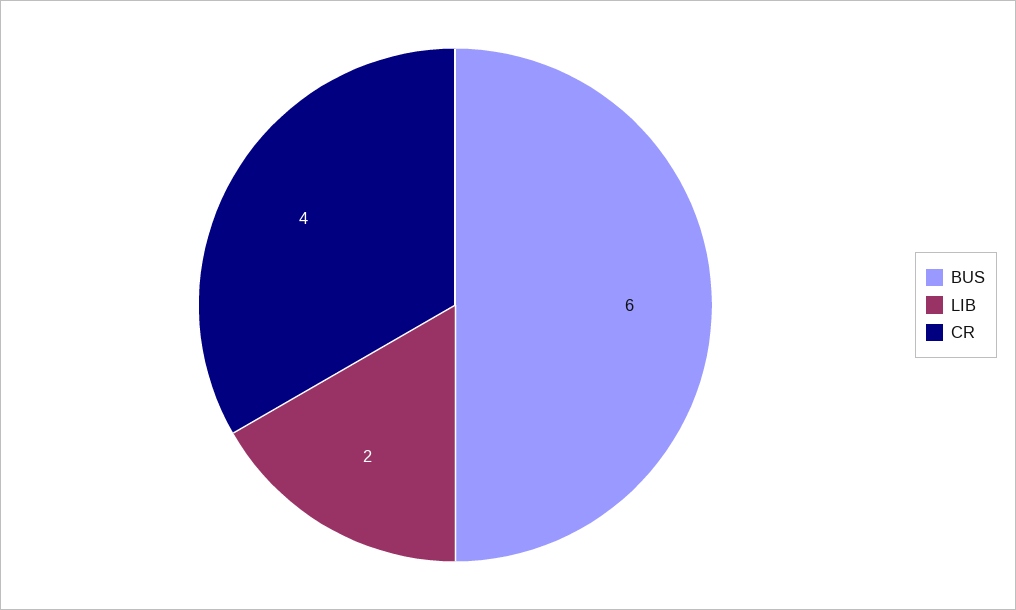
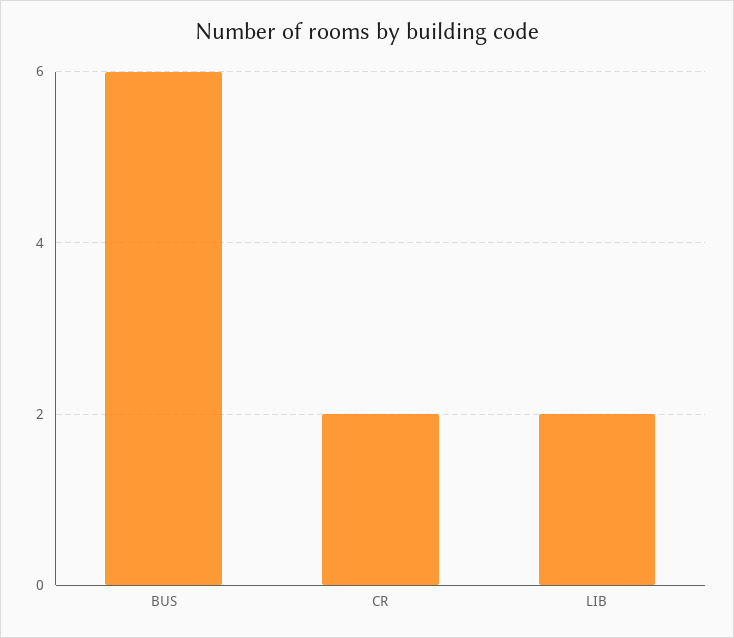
CR: 4 -> 2

